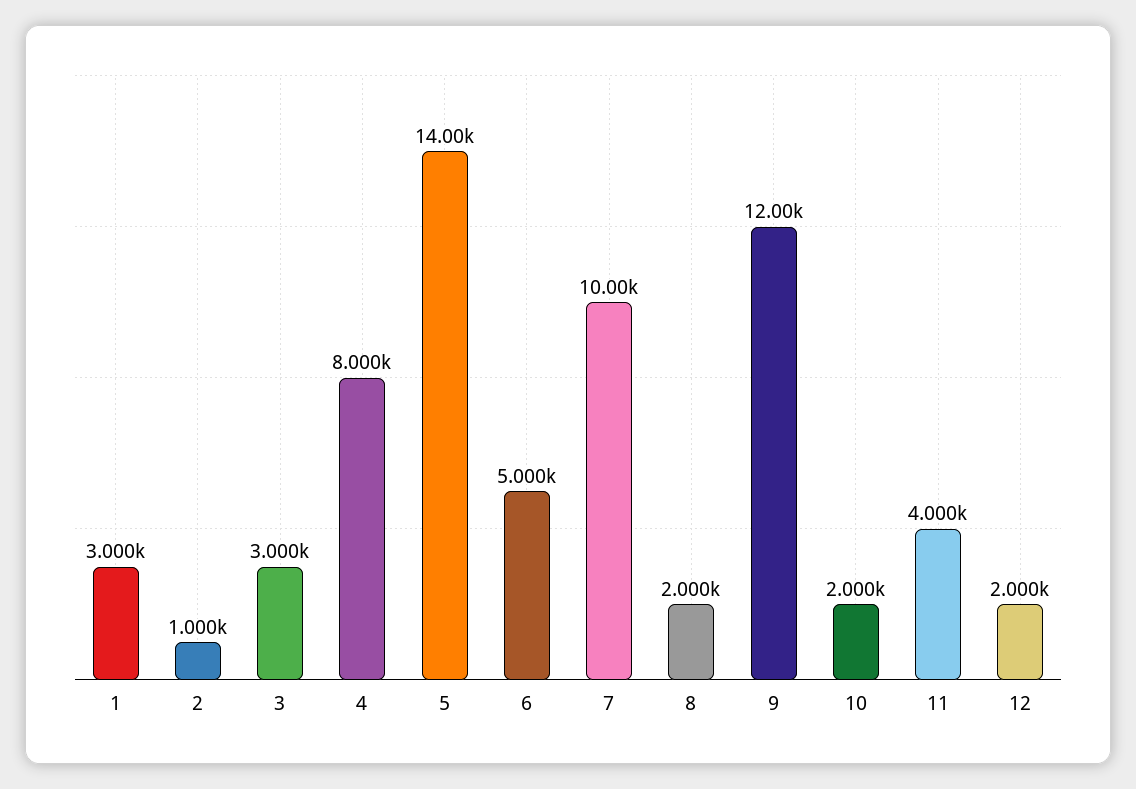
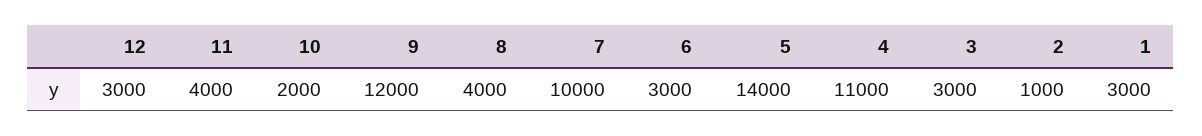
4: 8000 -> 11000
6: 5000 -> 3000
8: 2000 -> 4000
12: 2000 -> 3000

